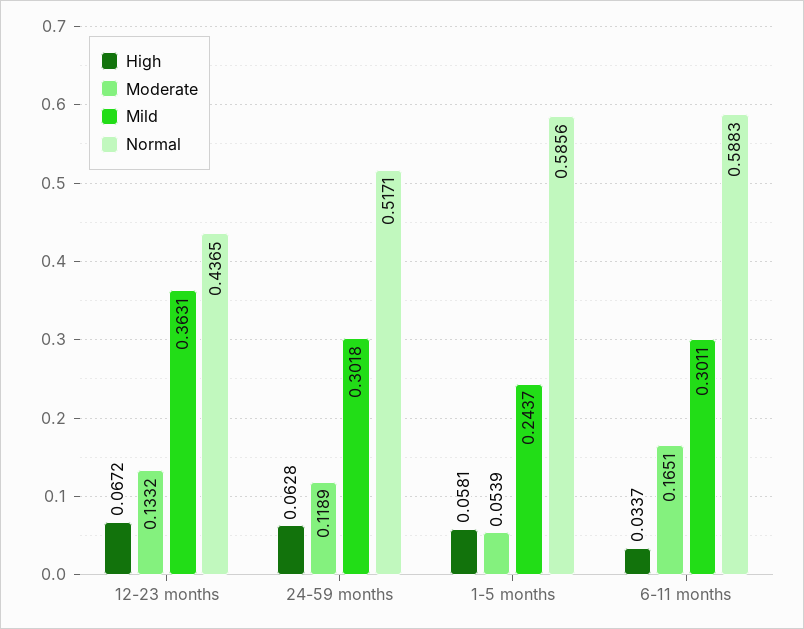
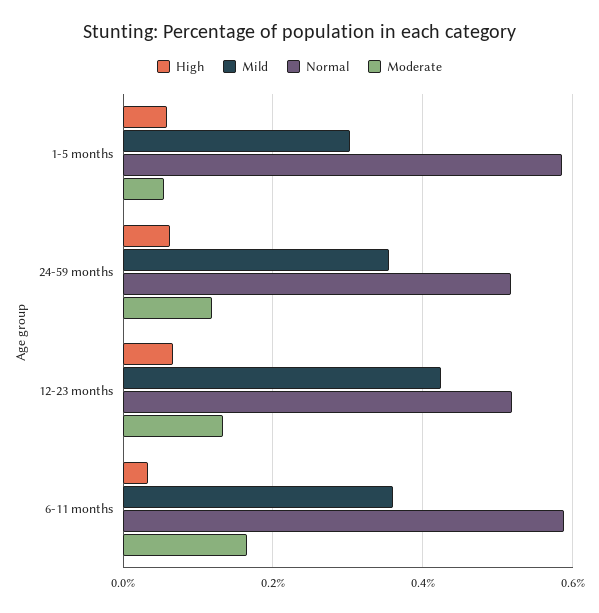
Mild, 12-23 months: 0.3631 -> 0.42
Normal, 12-23 months: 0.4365 -> 0.52
Mild, 24-59 months: 0.3018 -> 0.36
Mild, 1-5 months: 0.2437 -> 0.3
Mild, 6-11 months: 0.3011 -> 0.36

